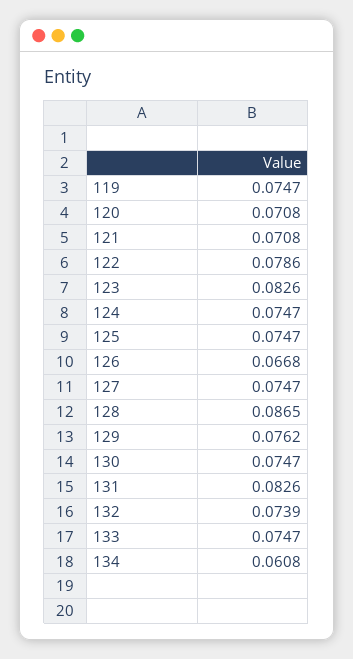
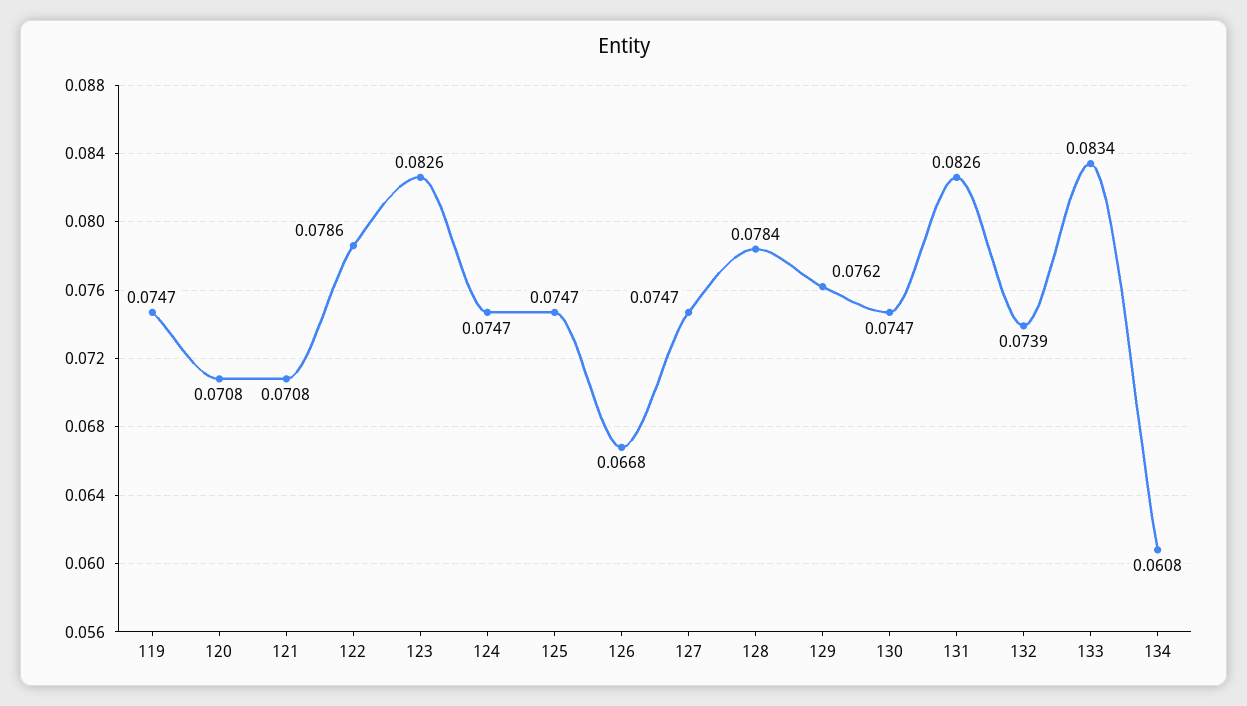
128: 0.0865 -> 0.0784
133: 0.0747 -> 0.0834

